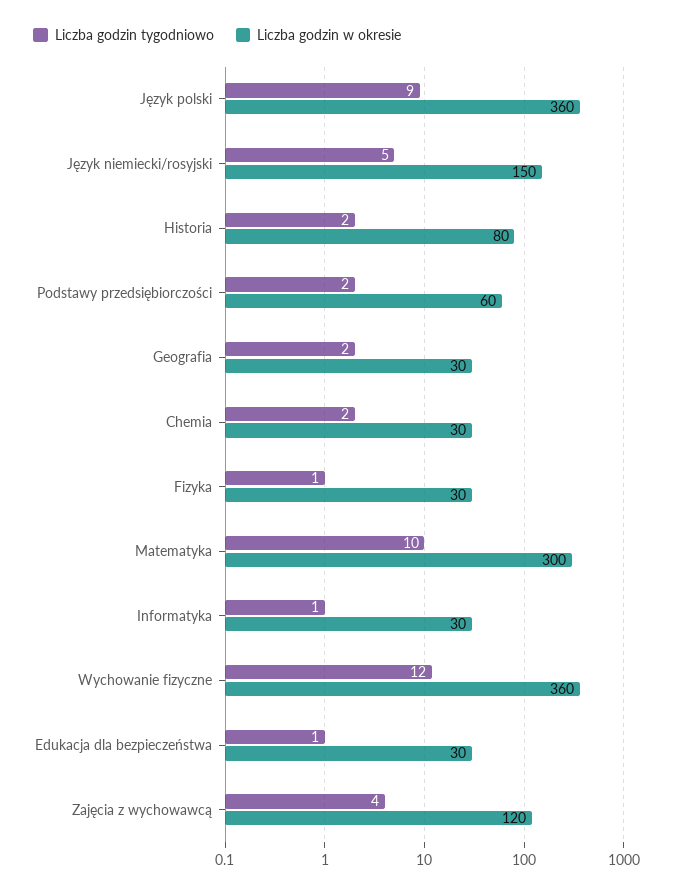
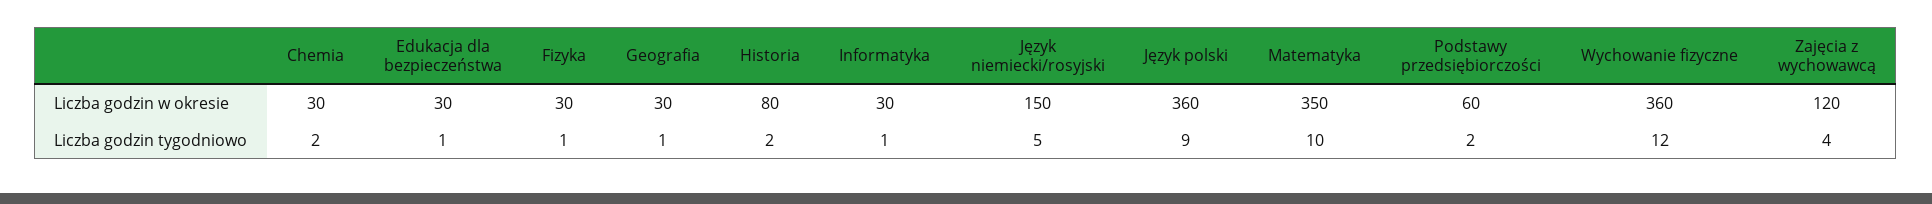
Liczba godzin tygodniowo, Geografia: 2 -> 1
Liczba godzin w okresie, Matematyka: 300 -> 350

